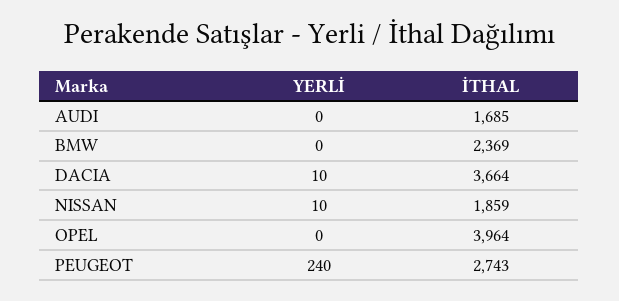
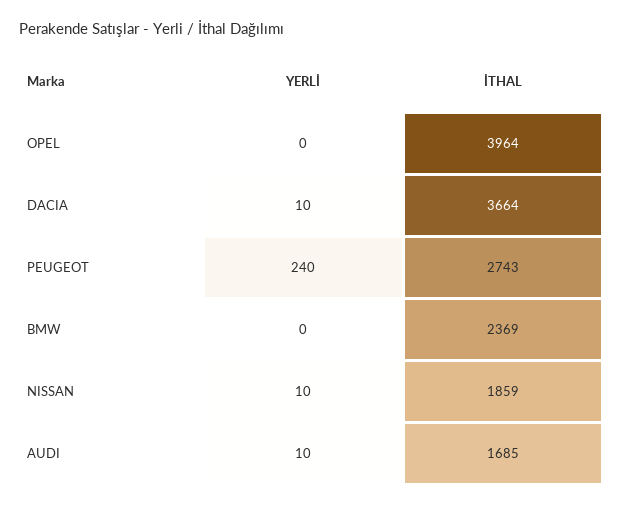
YERLİ, AUDI: 0 -> 10

